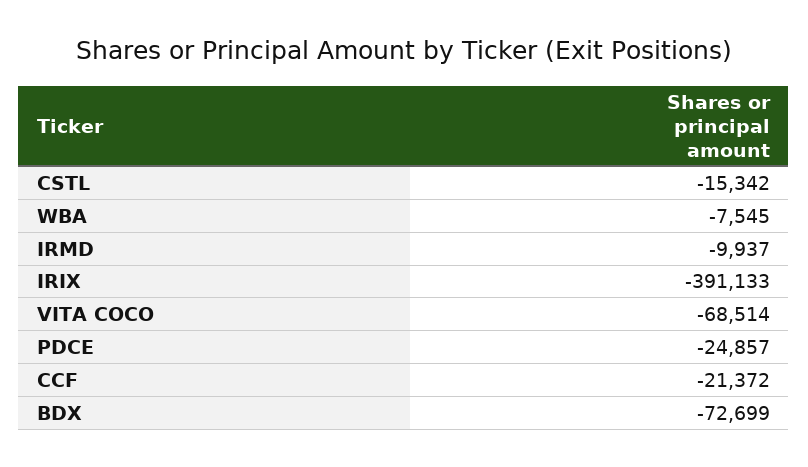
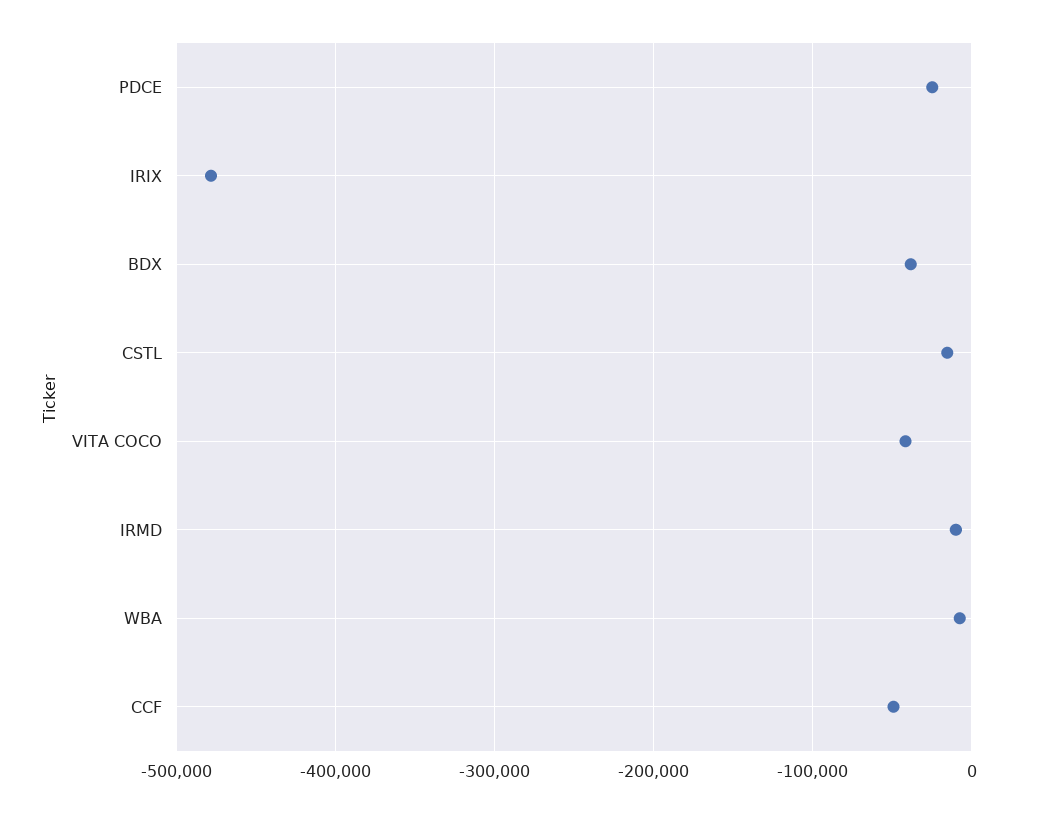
IRIX: -391133 -> -480000
VITA COCO: -68514 -> -40000
CCF: -21372 -> -50000
BDX: -72699 -> -40000

